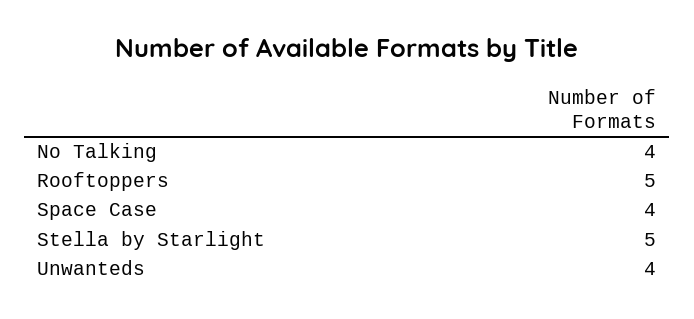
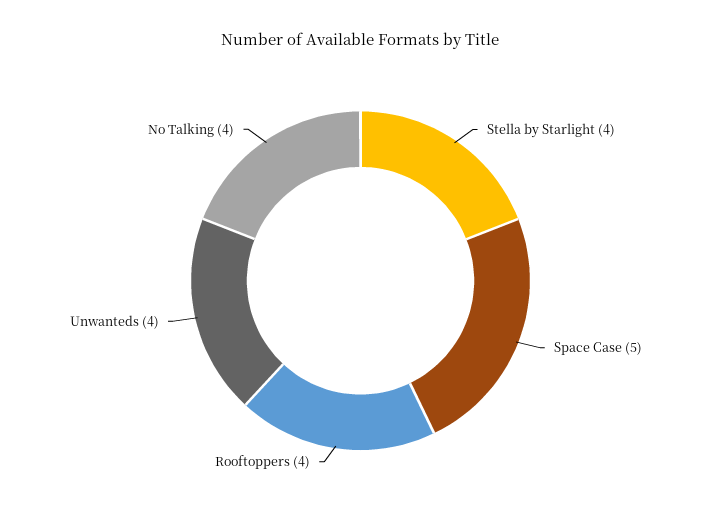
Rooftoppers: 5 -> 4
Space Case: 4 -> 5
Stella by Starlight: 5 -> 4

